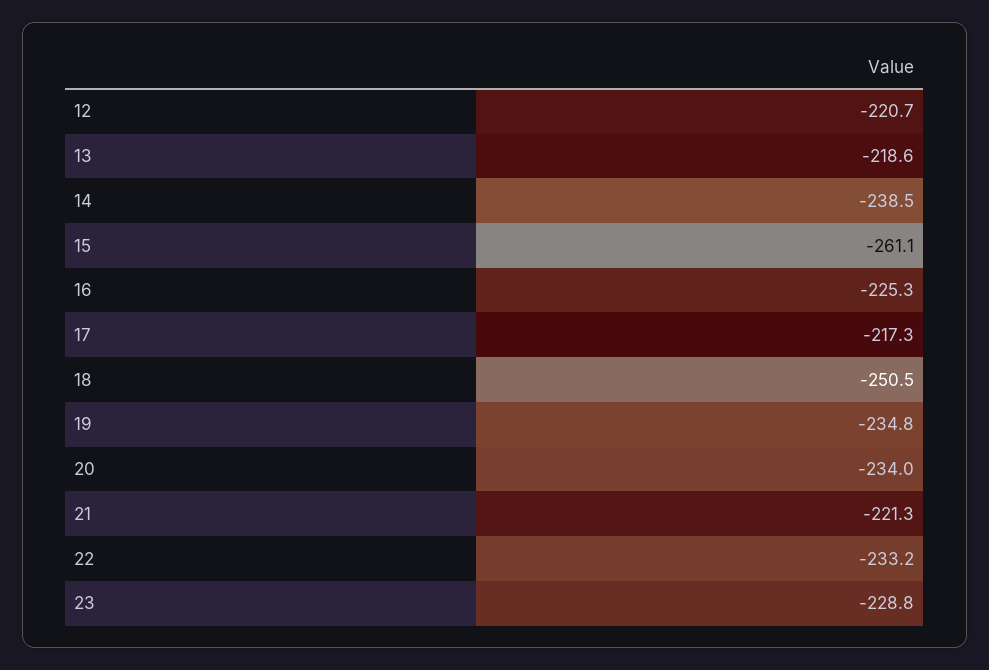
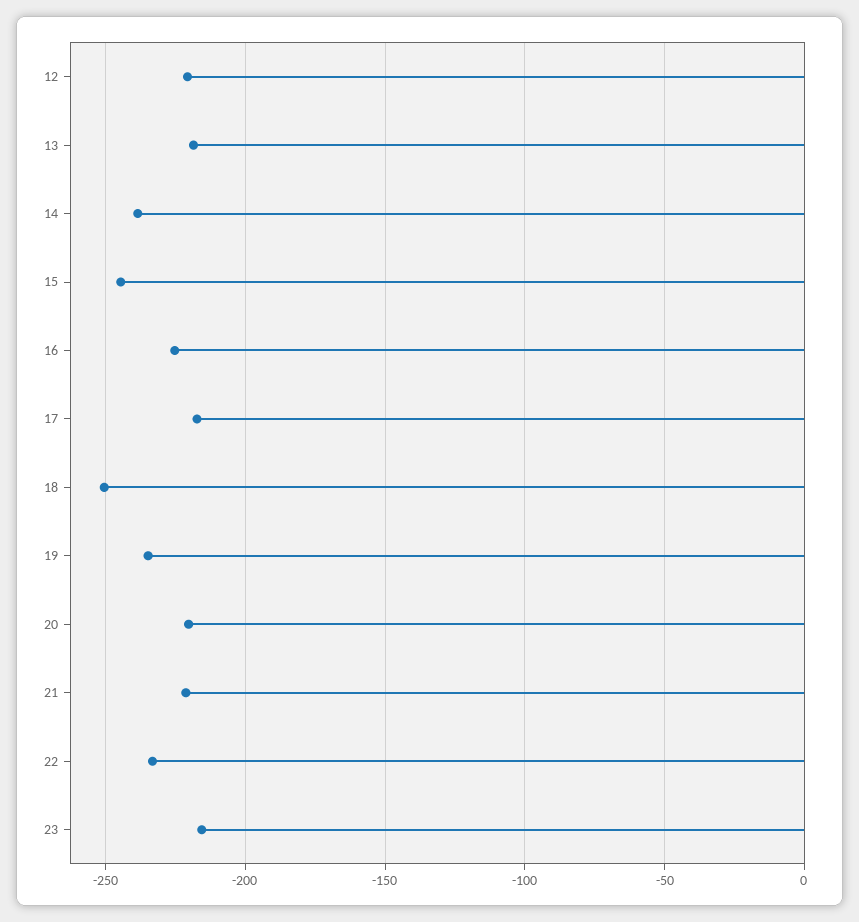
15: -261.1 -> -245
20: -234 -> -220
23: -228.8 -> -215

